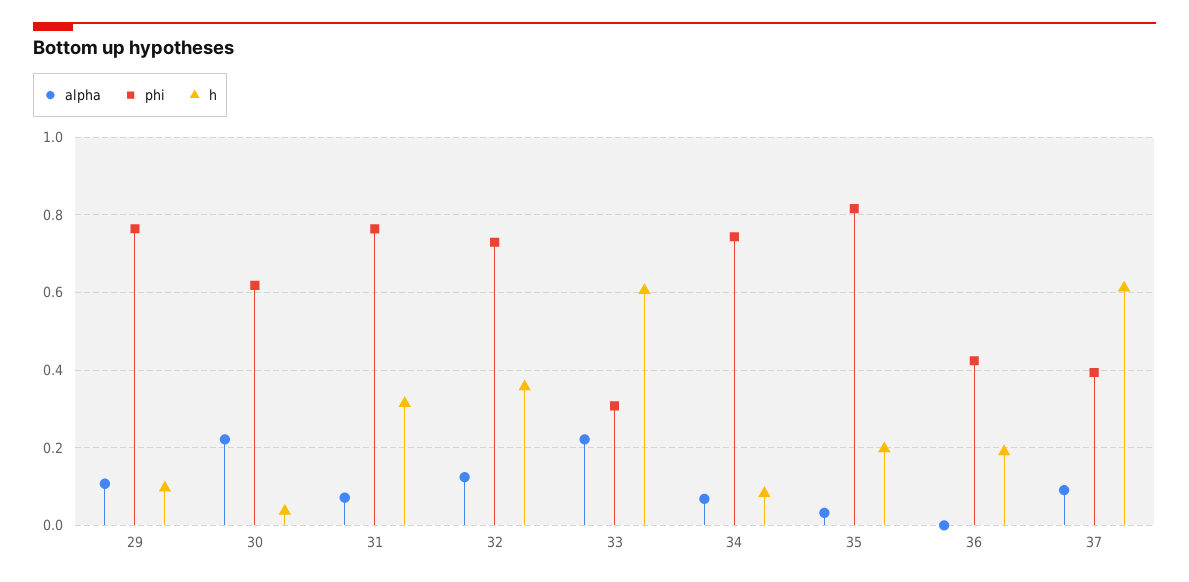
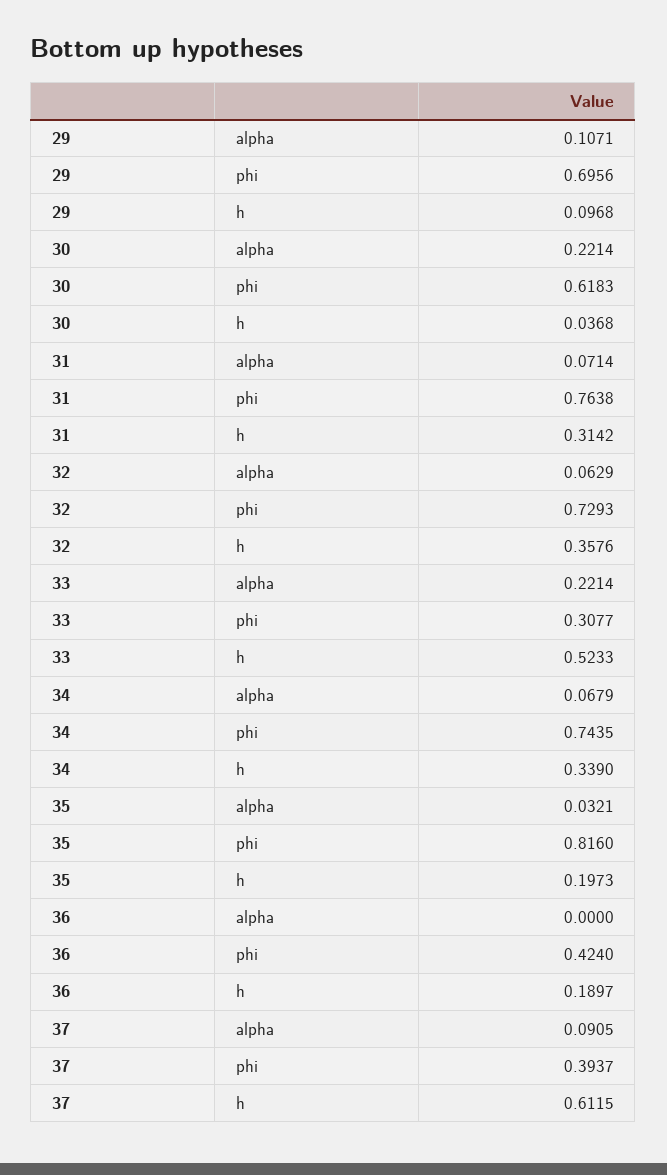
phi, 29: 0.76 -> 0.6956
alpha, 32: 0.12 -> 0.0629
h, 33: 0.6 -> 0.5233
h, 34: 0.08 -> 0.339

